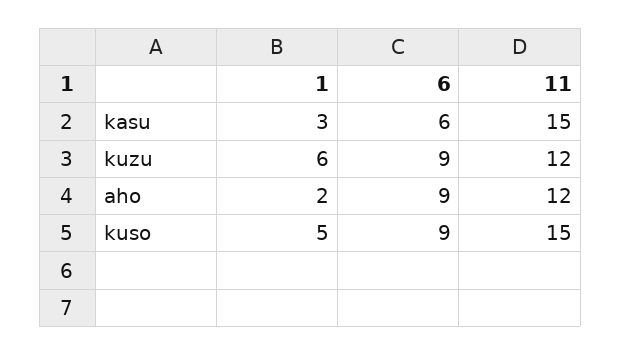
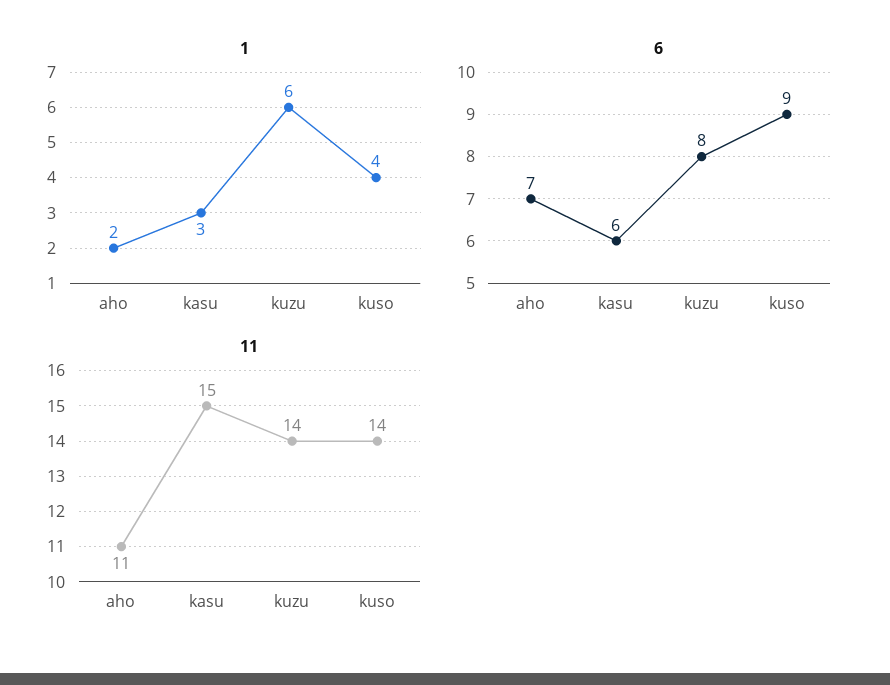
6, kuzu: 9 -> 8
11, kuzu: 12 -> 14
6, aho: 9 -> 7
11, aho: 12 -> 11
1, kuso: 5 -> 4
11, kuso: 15 -> 14

